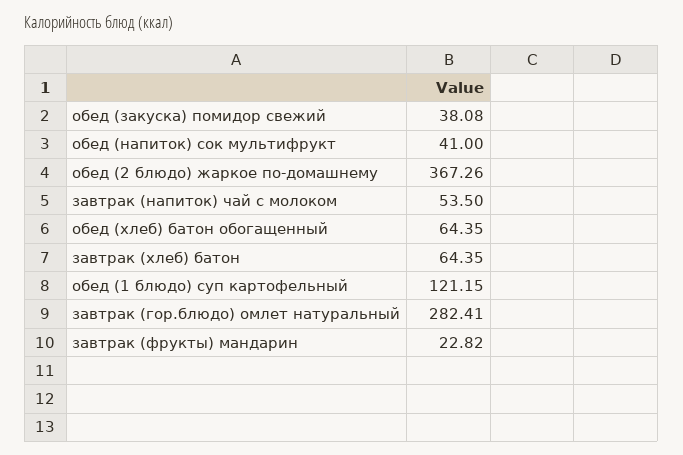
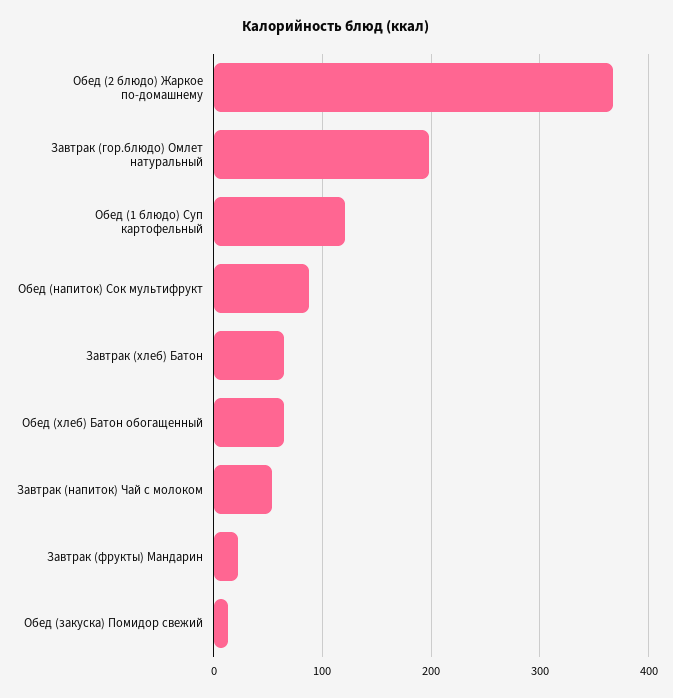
обед (закуска) помидор свежий: 38.08 -> 10
обед (напиток) сок мультифрукт: 41 -> 90
завтрак (гор.блюдо) омлет натуральный: 282.41 -> 200

